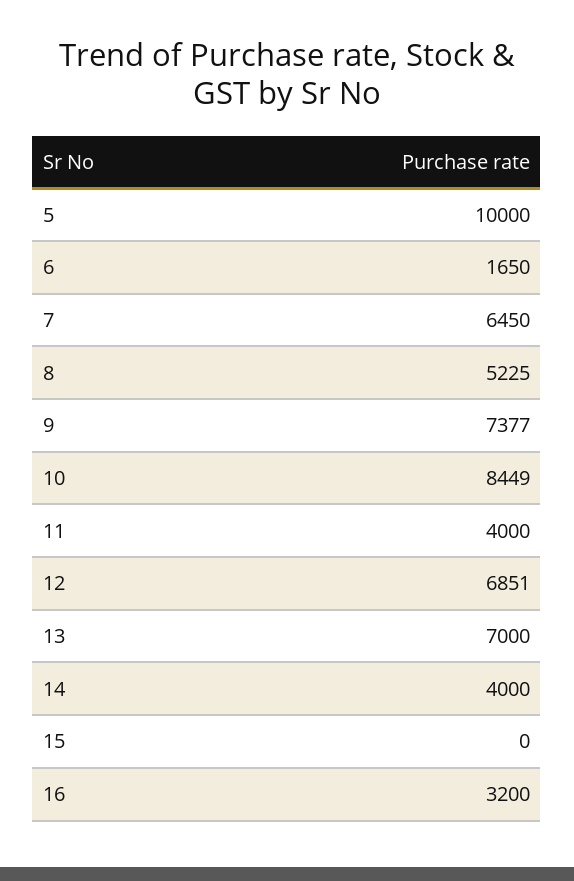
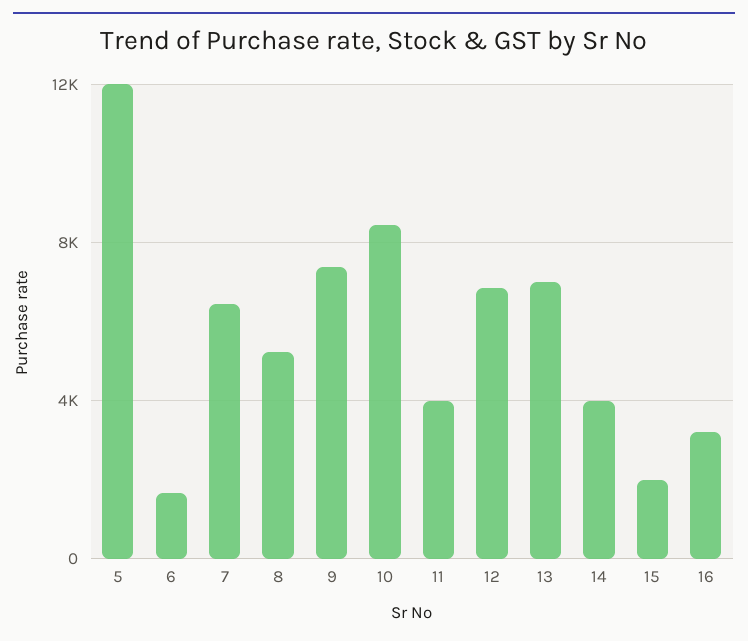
5: 10000 -> 12000
15: 0 -> 2000

